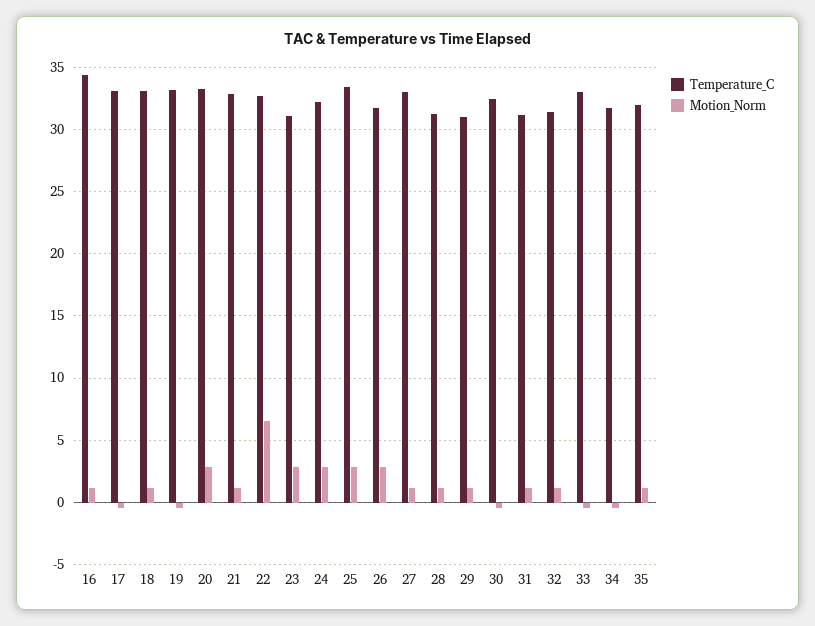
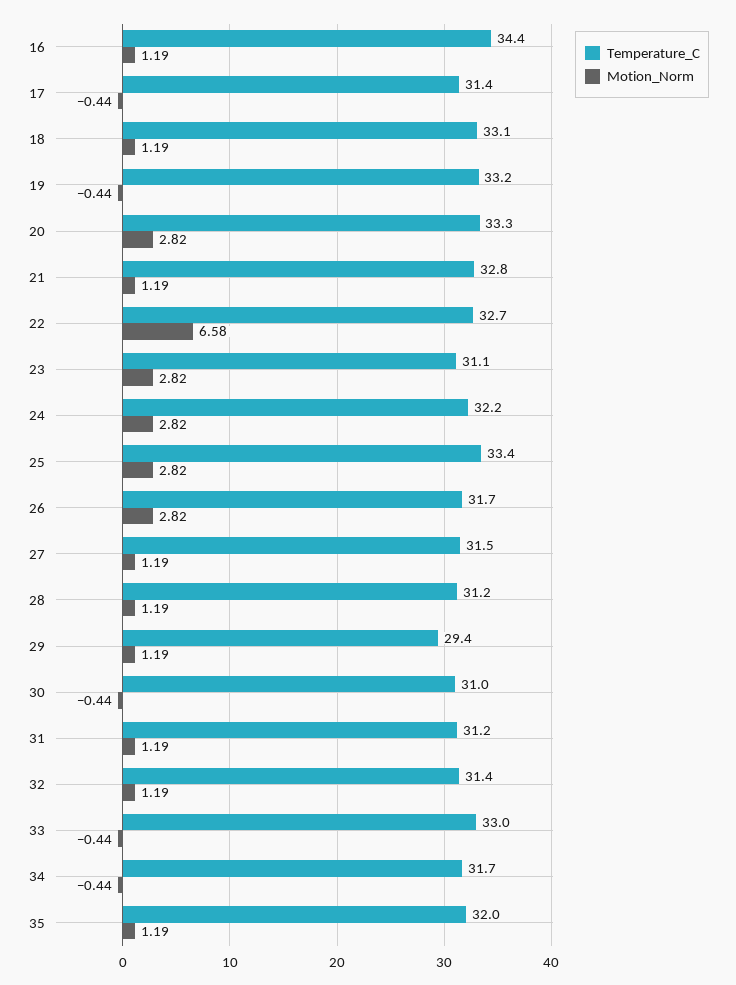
Temperature_C, 17: 33 -> 31.4
Temperature_C, 27: 33 -> 31.5
Temperature_C, 29: 31 -> 29.4
Temperature_C, 30: 32.5 -> 31

